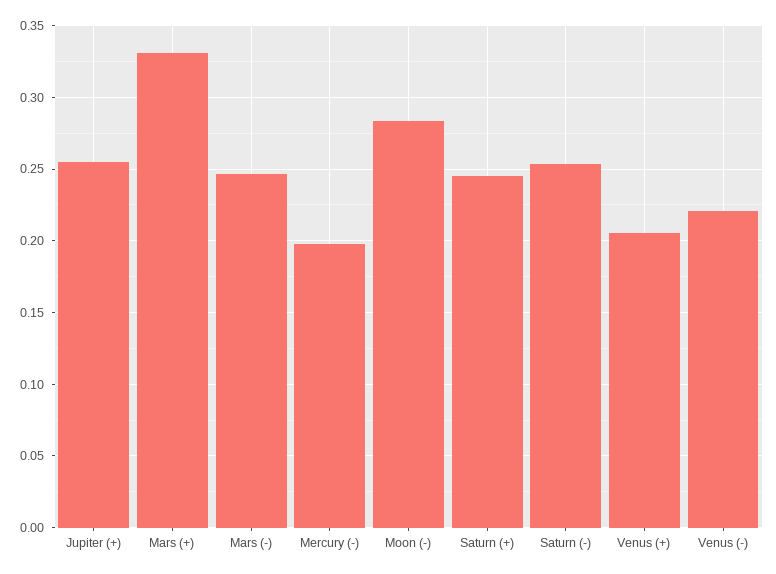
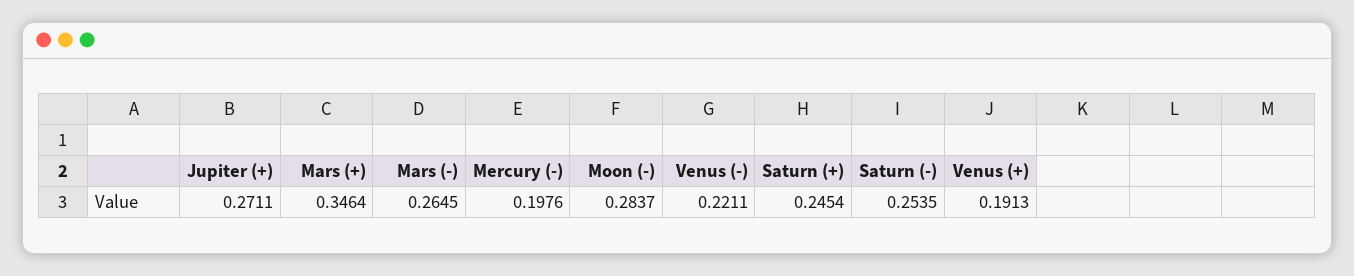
Jupiter (+): 0.255 -> 0.2711
Mars (+): 0.33 -> 0.3464
Mars (-): 0.245 -> 0.2645
Venus (+): 0.205 -> 0.1913

